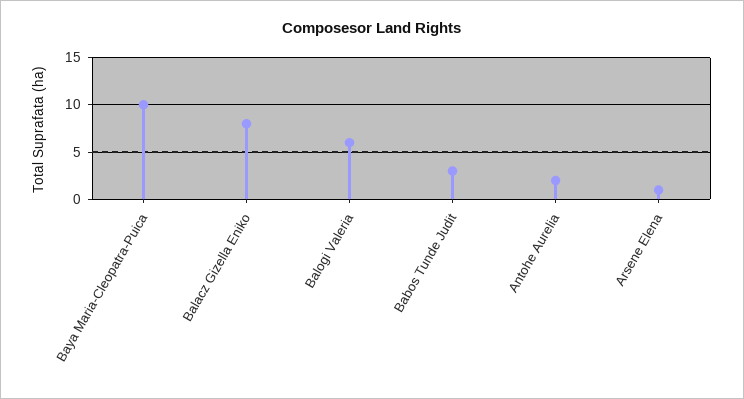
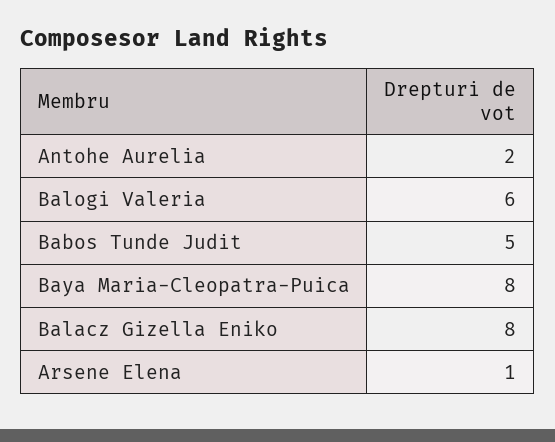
Baya Maria-Cleopatra-Puica: 10 -> 8
Babos Tunde Judit: 3 -> 5

